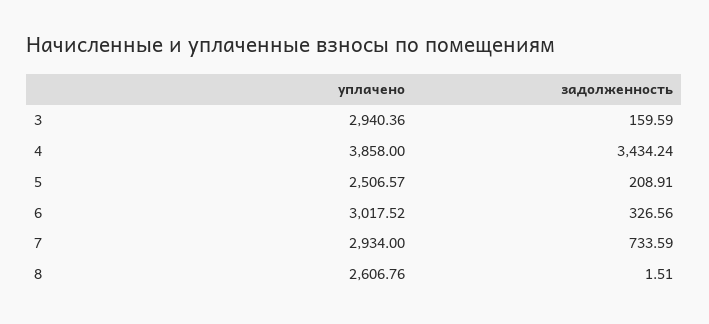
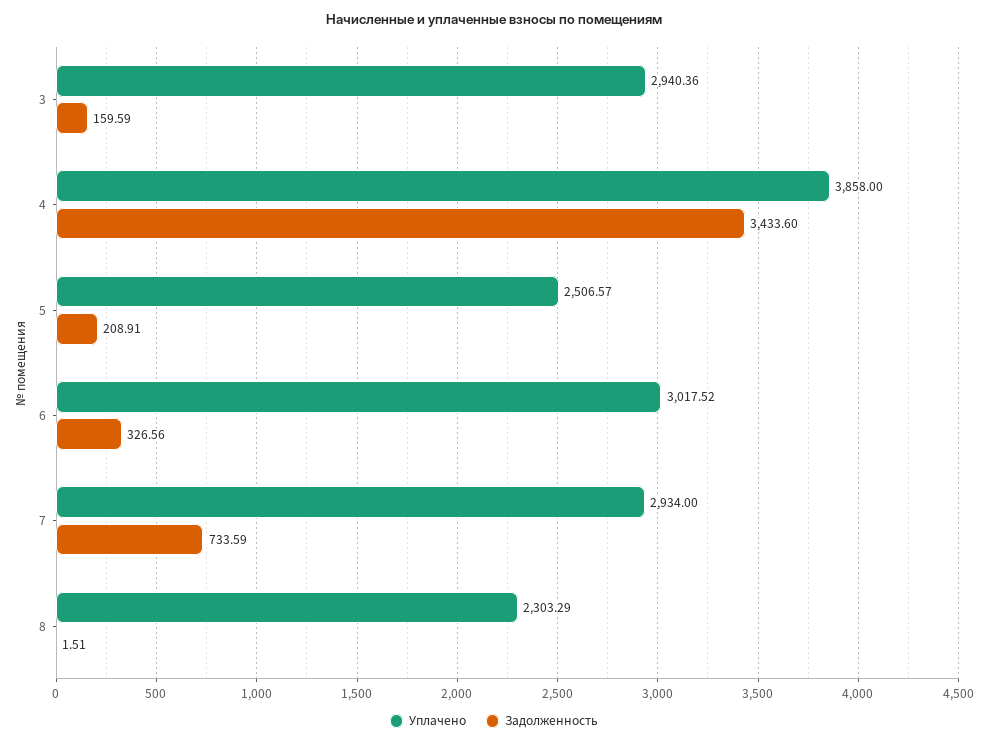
задолженность, 4: 3434.24 -> 3433.6
уплачено, 8: 2606.76 -> 2303.29

